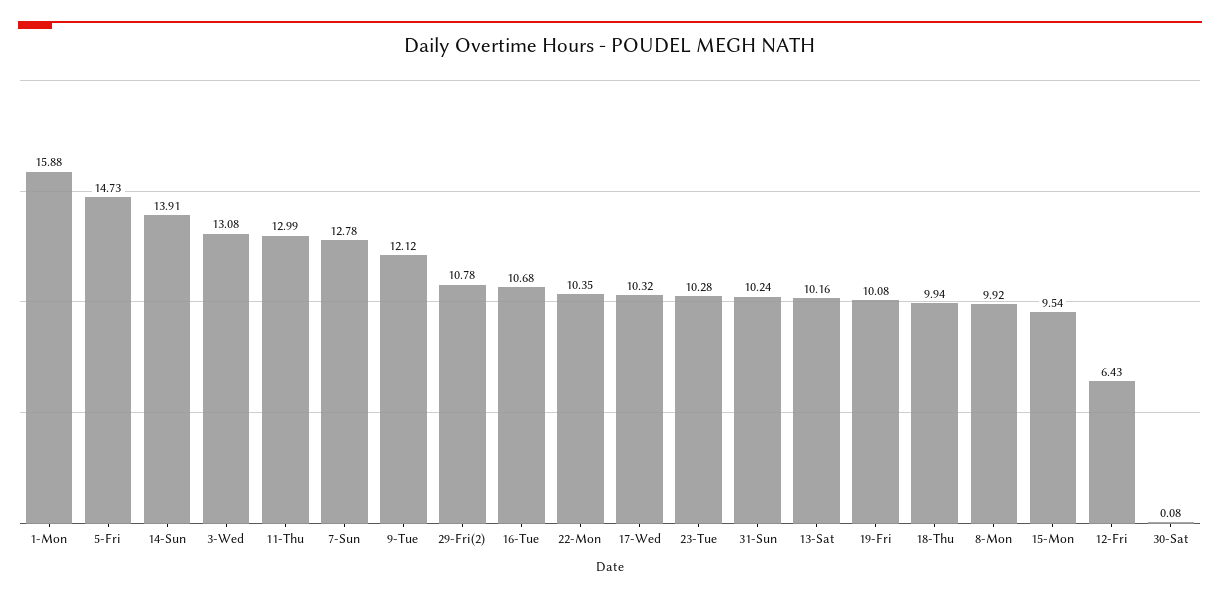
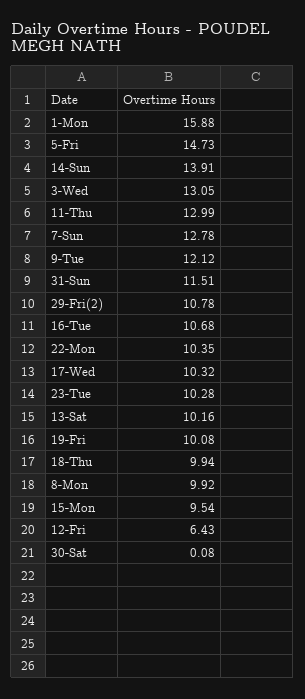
3-Wed: 13.08 -> 13.05
31-Sun: 10.24 -> 11.51

